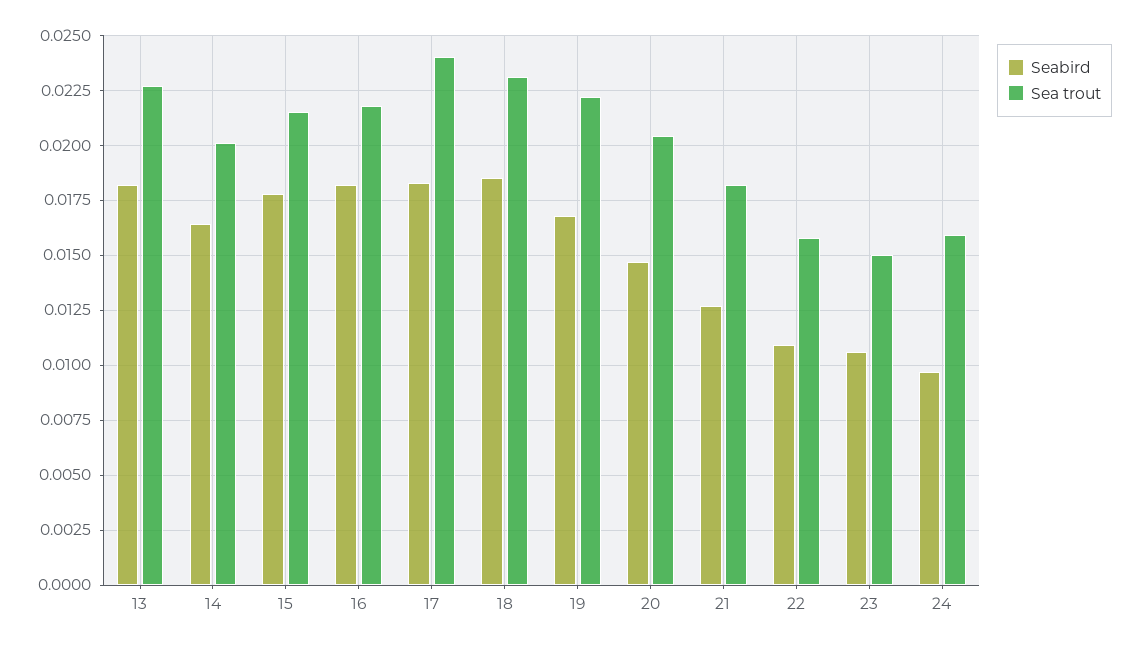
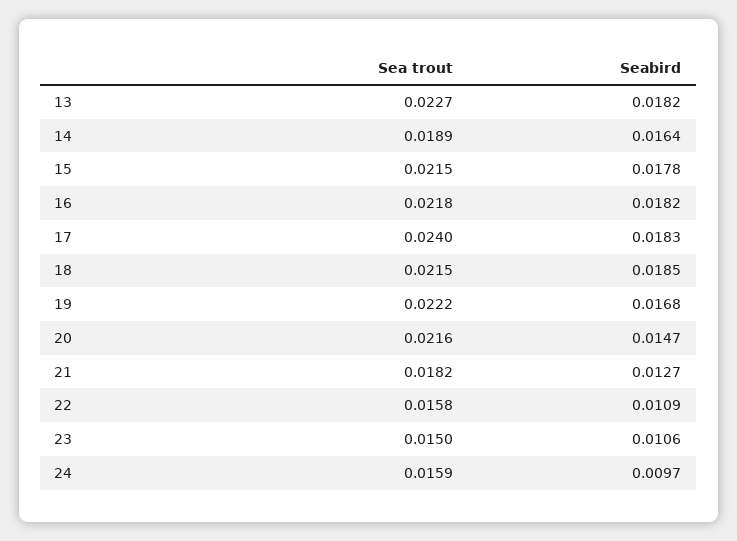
Sea trout, 14: 0.02 -> 0.0189
Sea trout, 18: 0.023 -> 0.0215
Sea trout, 20: 0.0205 -> 0.0216

